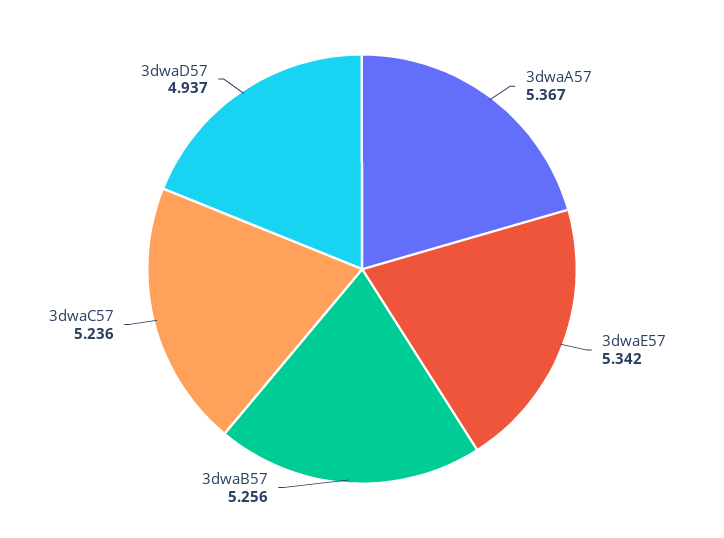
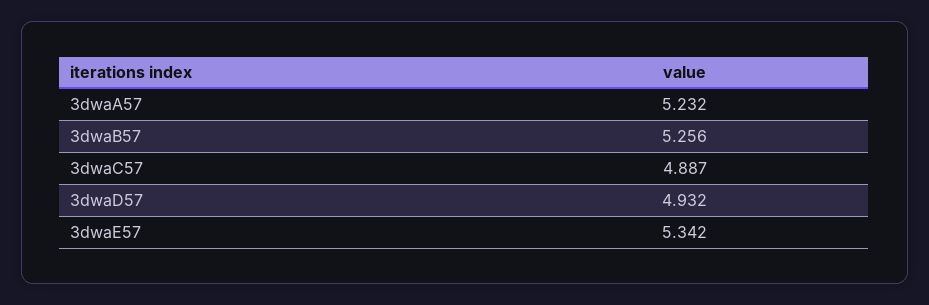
3dwaA57: 5.367 -> 5.232
3dwaC57: 5.236 -> 4.887
3dwaD57: 4.937 -> 4.932

